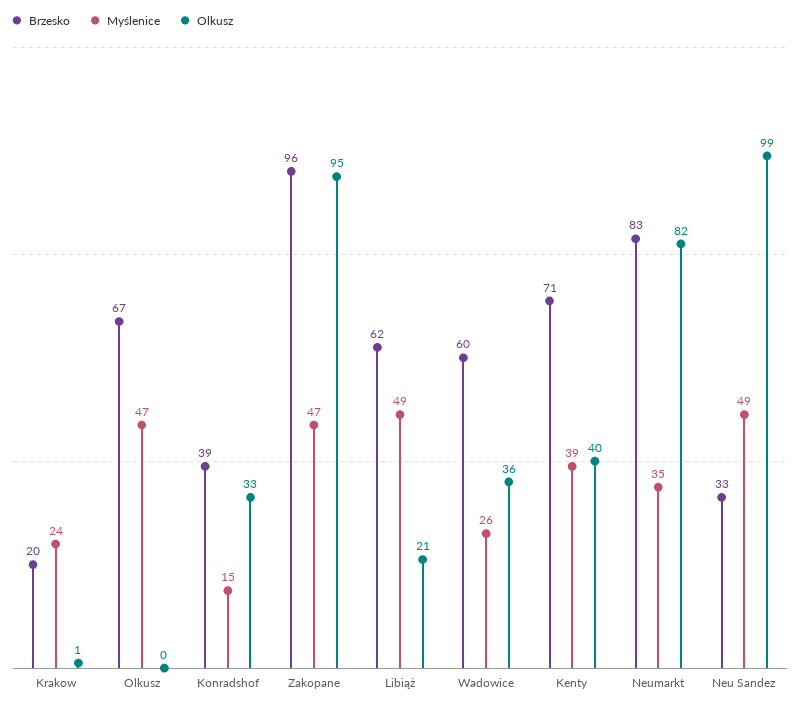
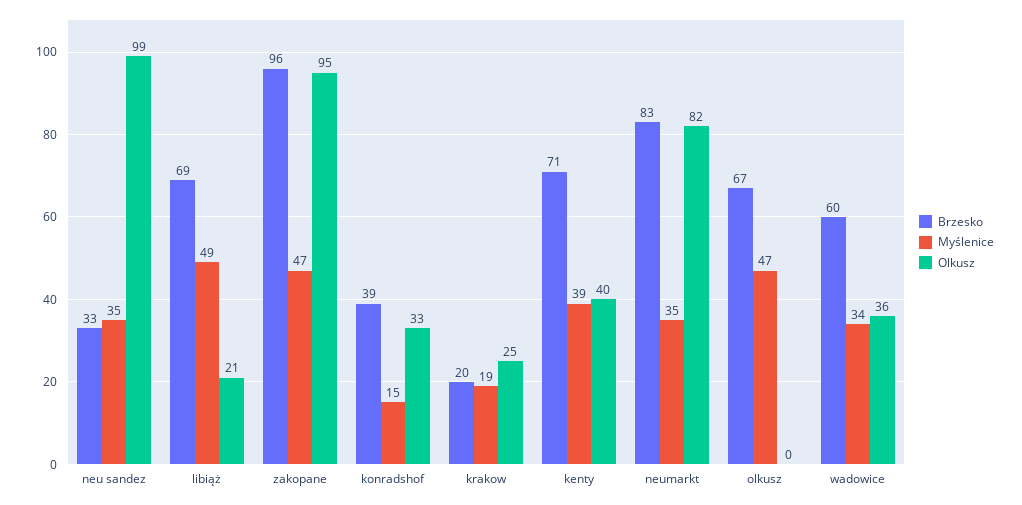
Myślenice, Krakow: 24 -> 19
Olkusz, Krakow: 1 -> 25
Brzesko, Libiąż: 62 -> 69
Myślenice, Wadowice: 26 -> 34
Myślenice, Neu Sandez: 49 -> 35

